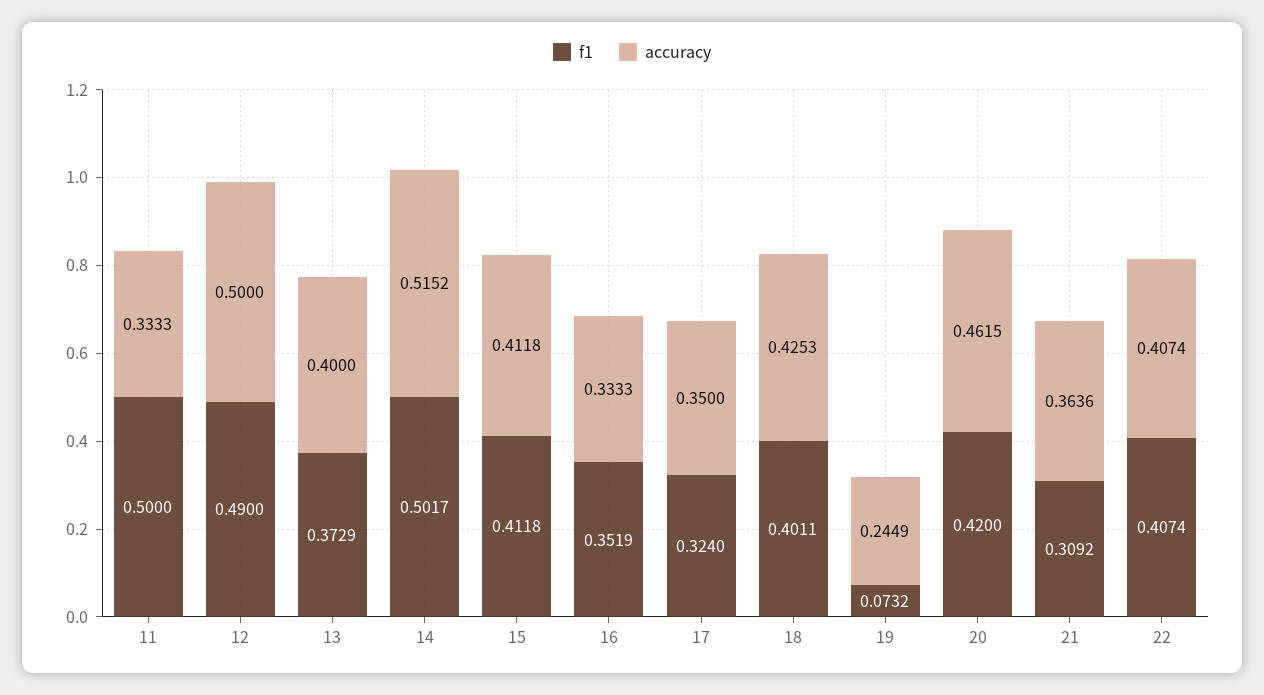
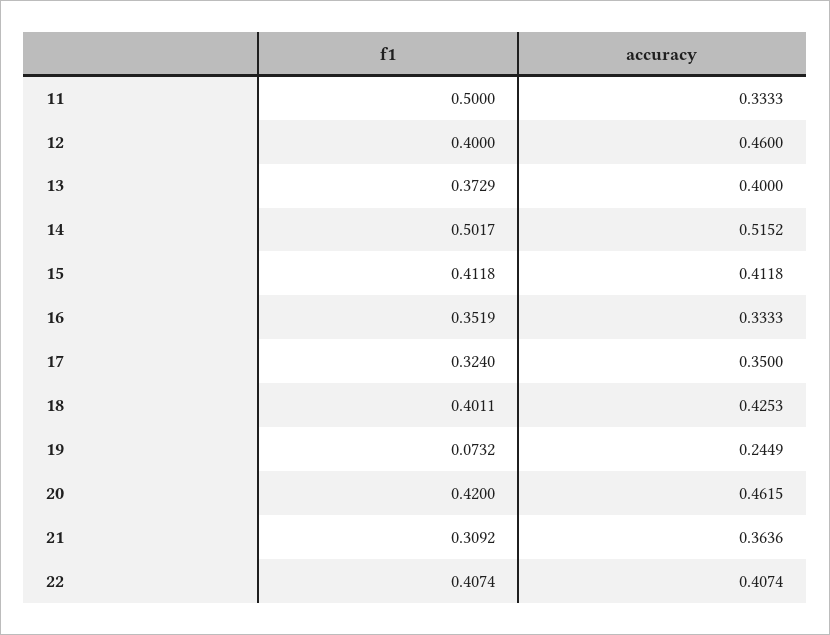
f1, 12: 0.49 -> 0.4
accuracy, 12: 0.5 -> 0.46

